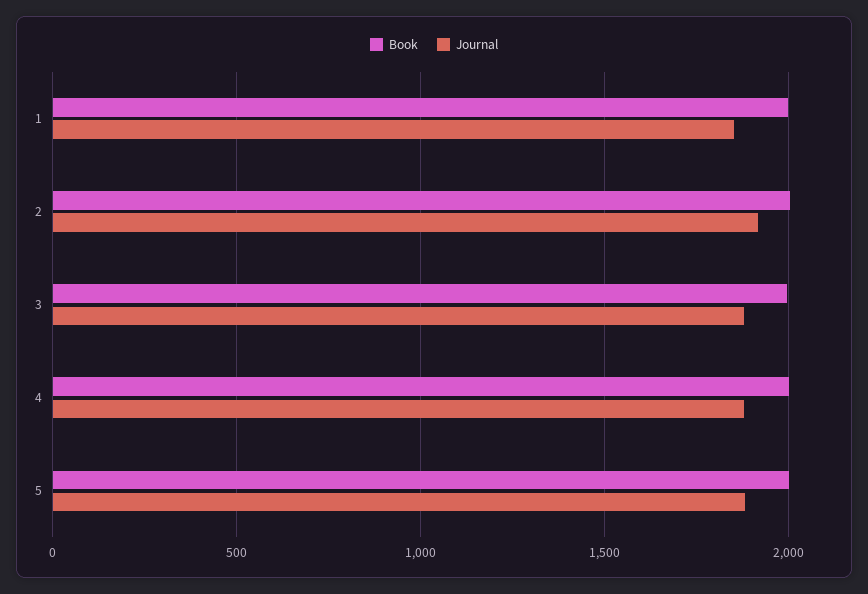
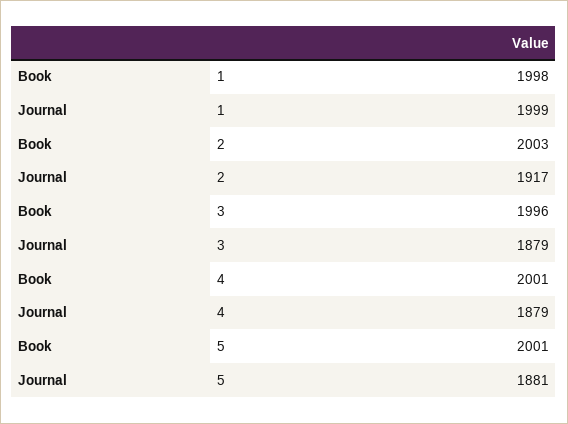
Journal, 1: 1850 -> 1999

